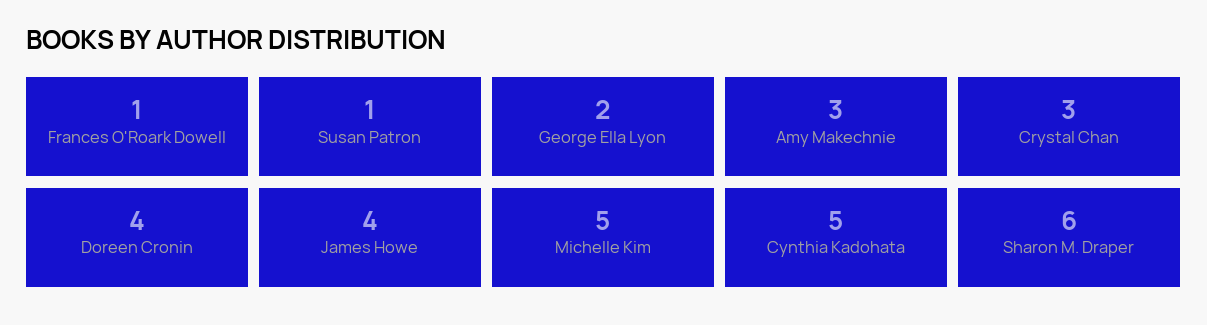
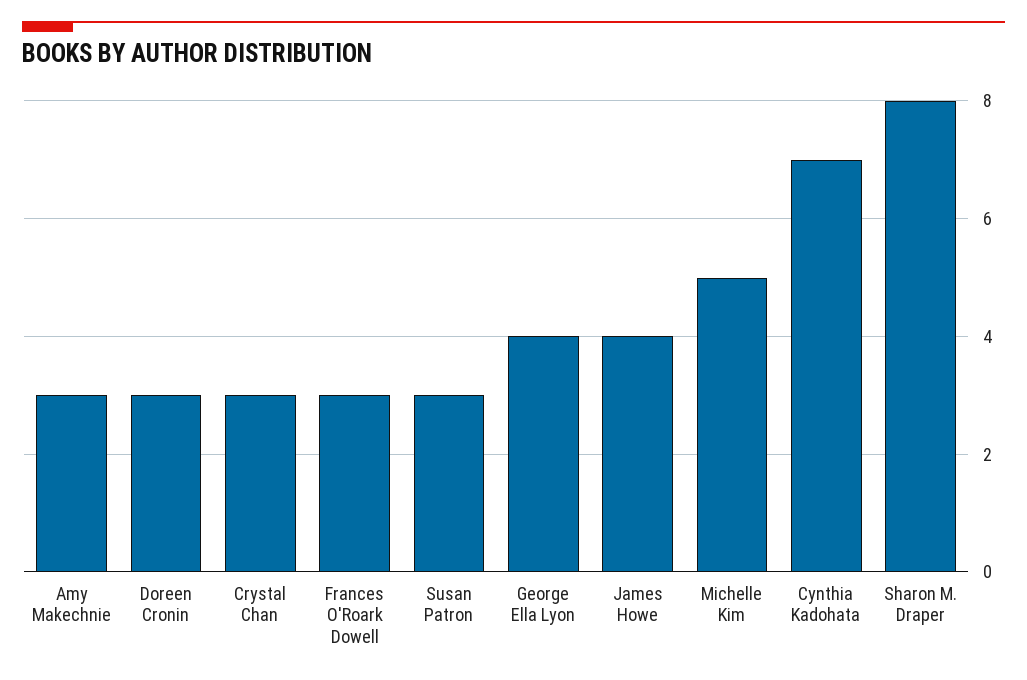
Frances O'Roark Dowell: 1 -> 3
Susan Patron: 1 -> 3
George Ella Lyon: 2 -> 4
Doreen Cronin: 4 -> 3
Cynthia Kadohata: 5 -> 7
Sharon M. Draper: 6 -> 8

